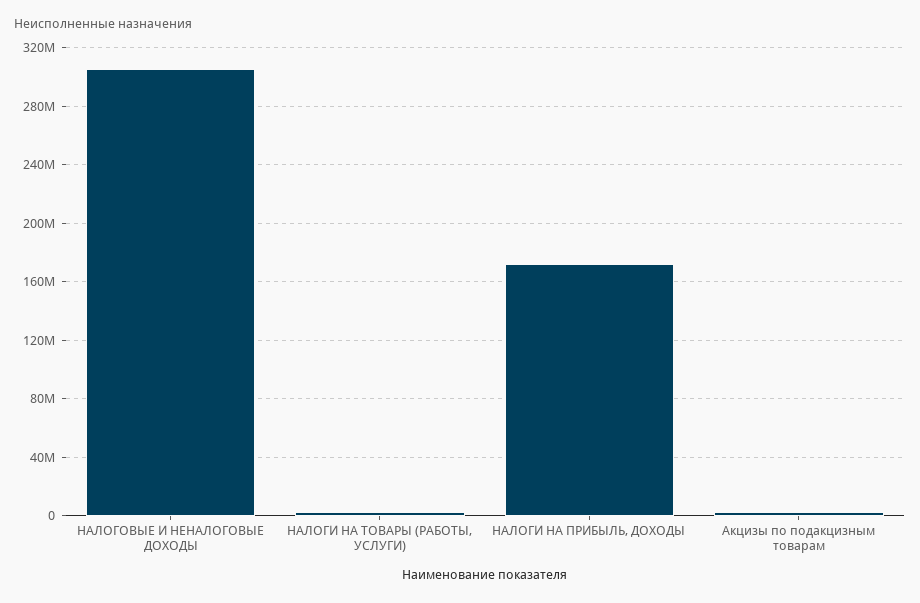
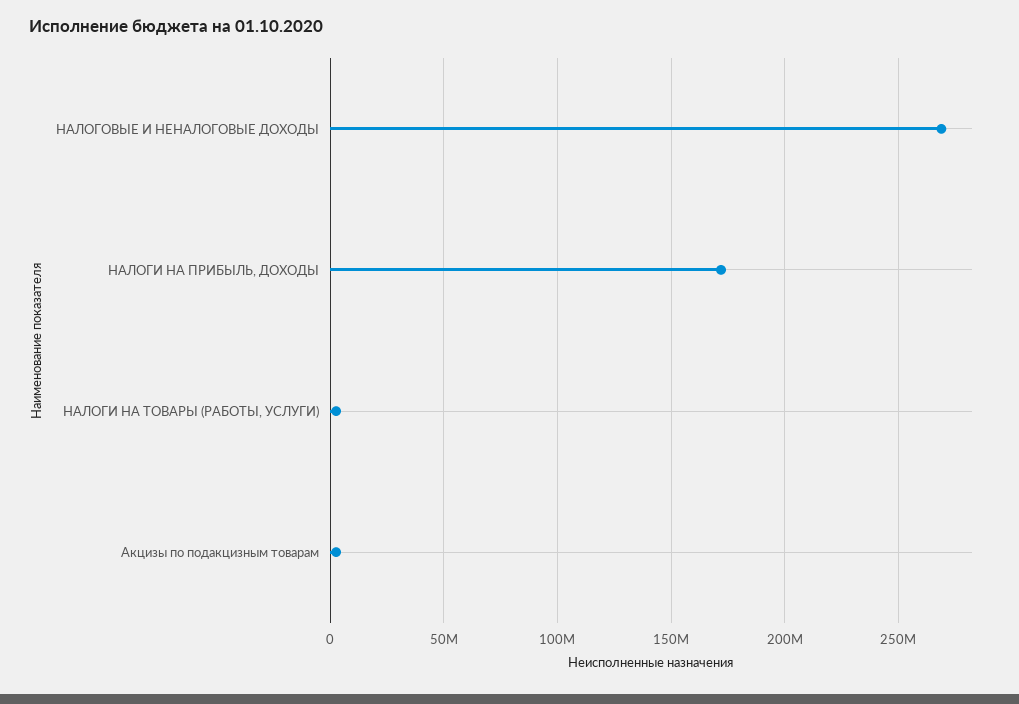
НАЛОГОВЫЕ И НЕНАЛОГОВЫЕ ДОХОДЫ: 305000000 -> 270000000

